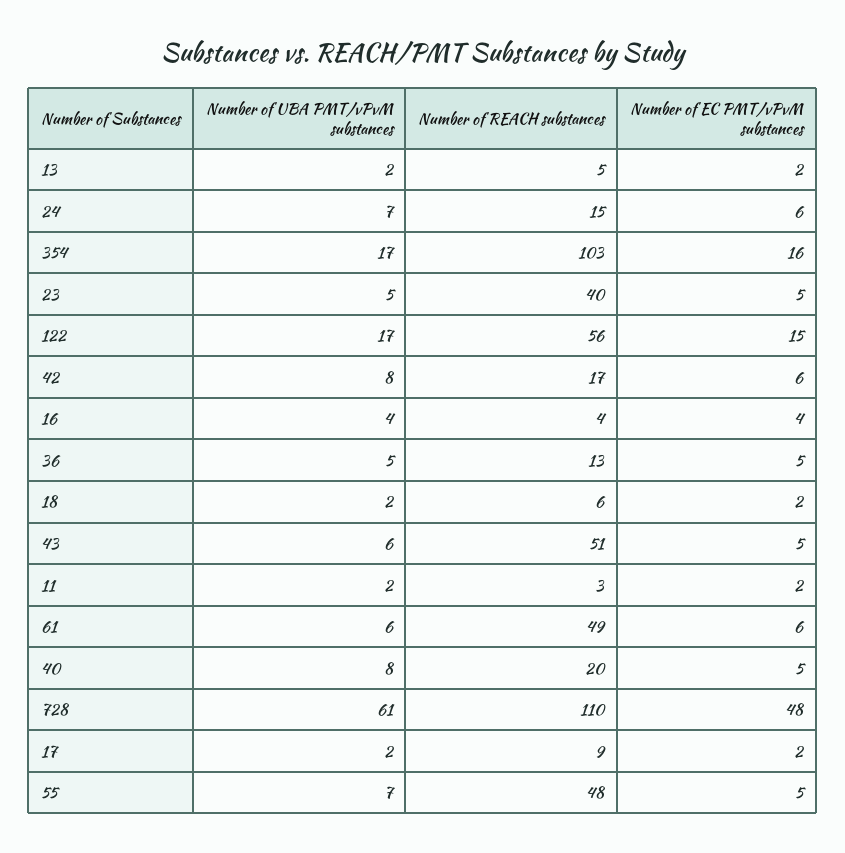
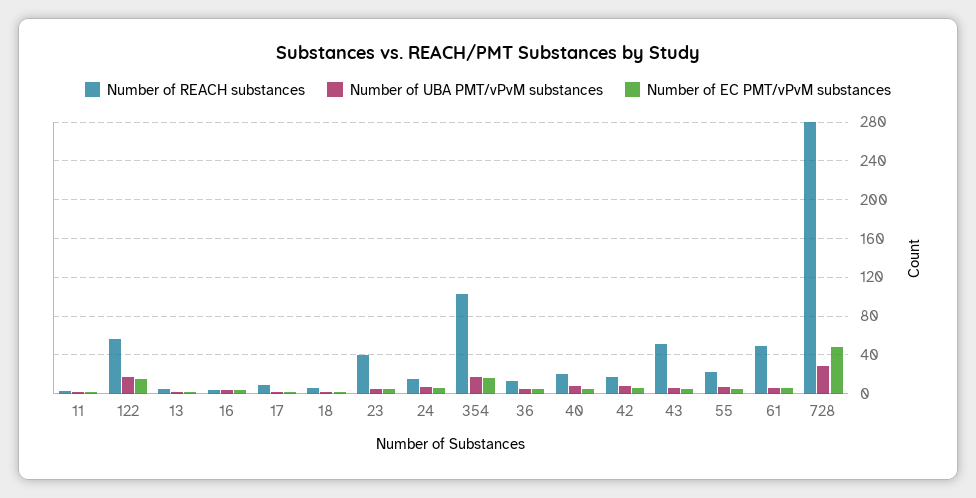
Number of UBA PMT/vPvM substances, 728: 61 -> 30
Number of REACH substances, 728: 110 -> 280
Number of REACH substances, 55: 48 -> 20

